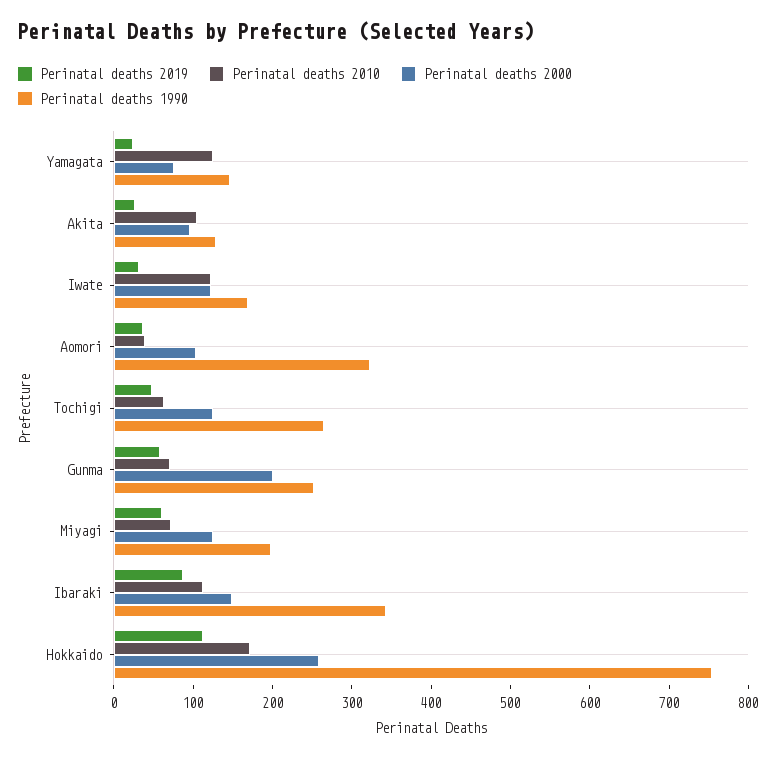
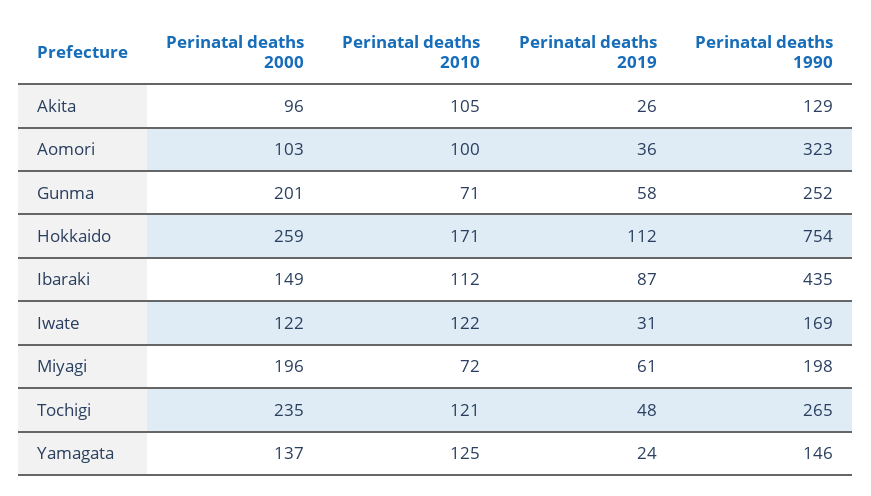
Perinatal deaths 2000, Yamagata: 80 -> 137
Perinatal deaths 2010, Aomori: 40 -> 100
Perinatal deaths 2010, Tochigi: 60 -> 121
Perinatal deaths 2000, Tochigi: 120 -> 235
Perinatal deaths 2000, Miyagi: 120 -> 196
Perinatal deaths 1990, Ibaraki: 340 -> 435

